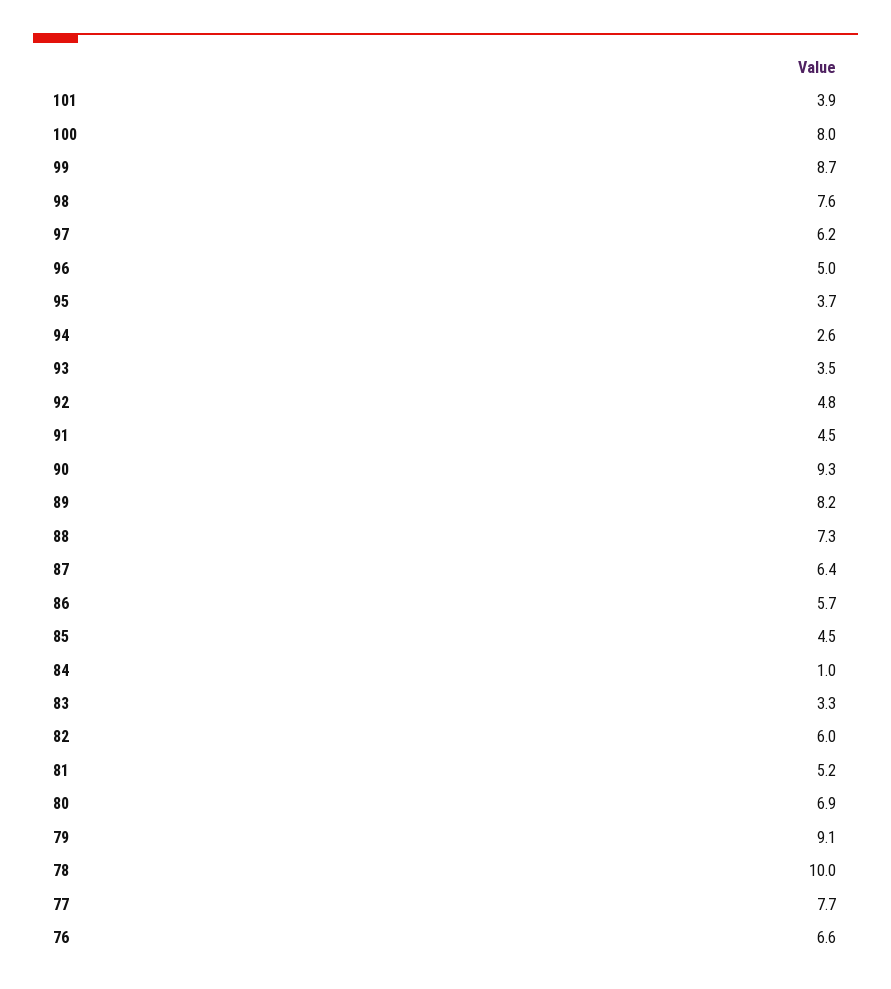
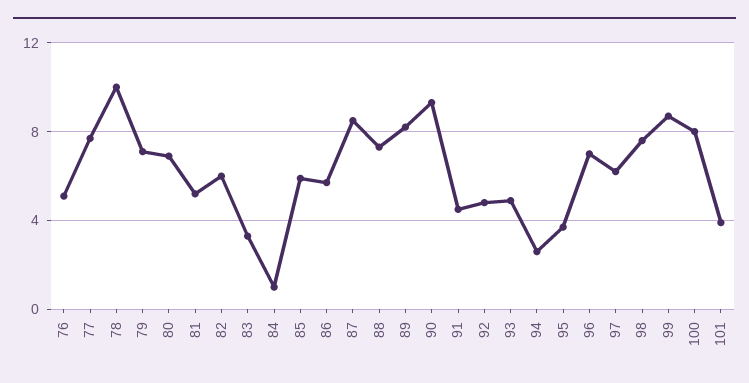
96: 5 -> 7
93: 3.5 -> 5
87: 6.4 -> 8.5
85: 4.5 -> 6
79: 9.1 -> 7
76: 6.6 -> 5

